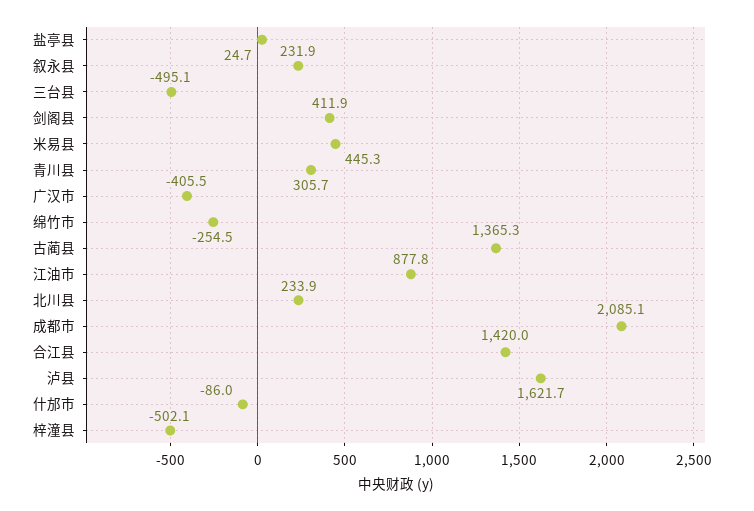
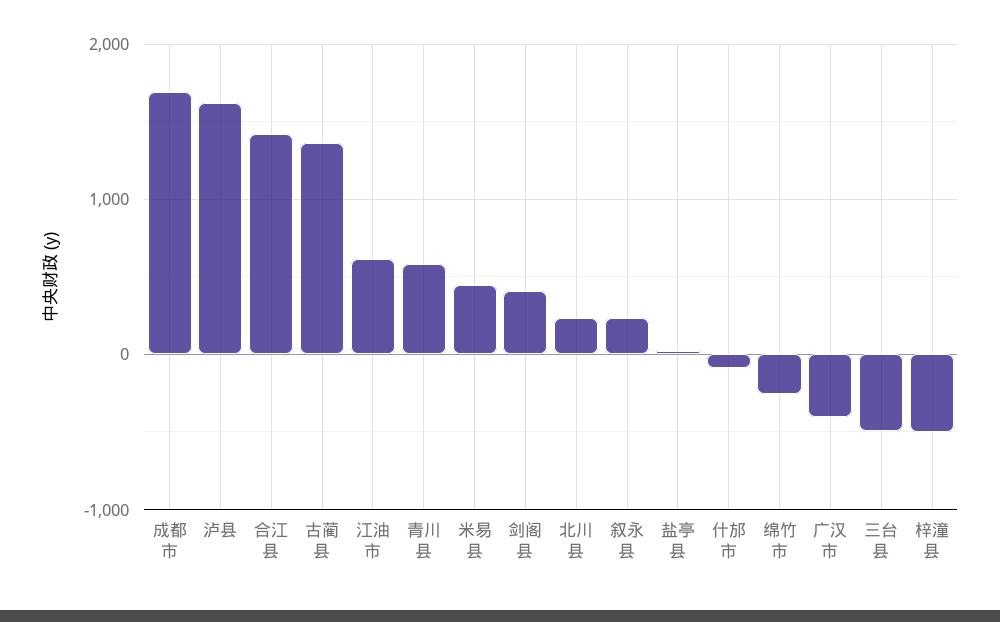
青川县: 305.7 -> 600
江油市: 877.8 -> 600
成都市: 2085.1 -> 1700

